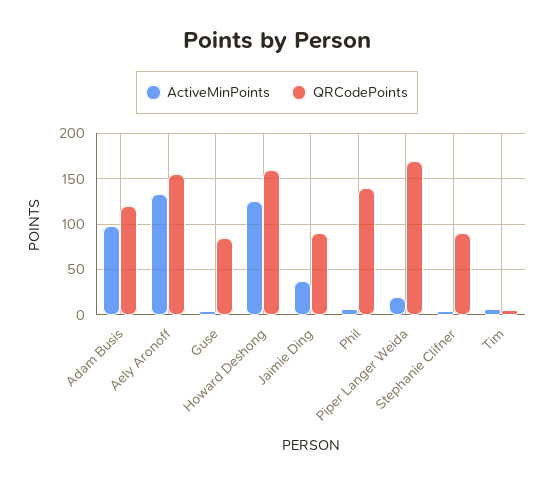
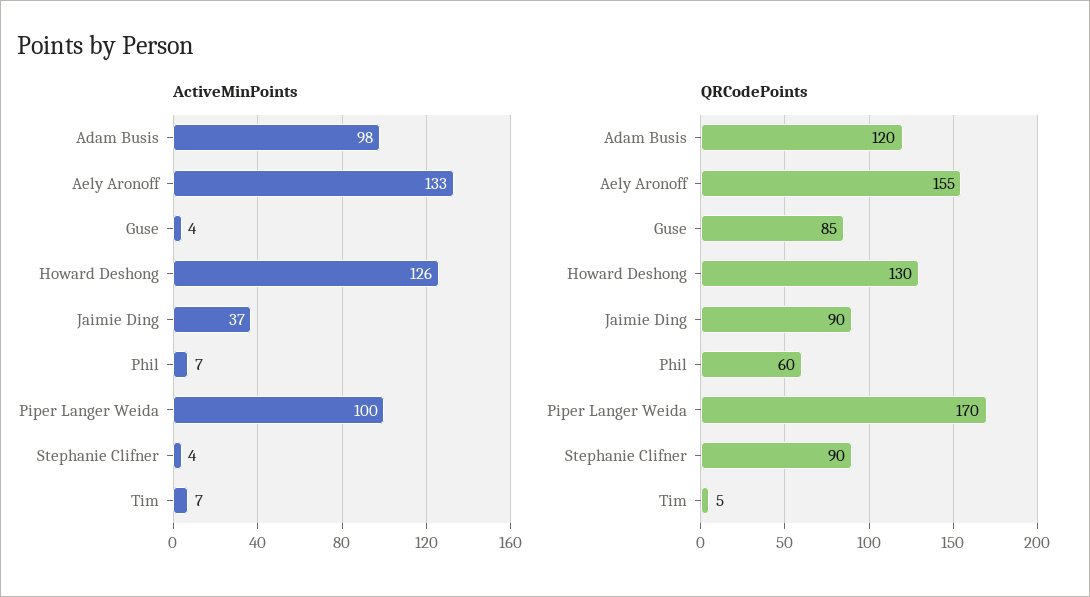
QRCodePoints, Howard Deshong: 160 -> 130
QRCodePoints, Phil: 140 -> 60
ActiveMinPoints, Piper Langer Weida: 20 -> 100

